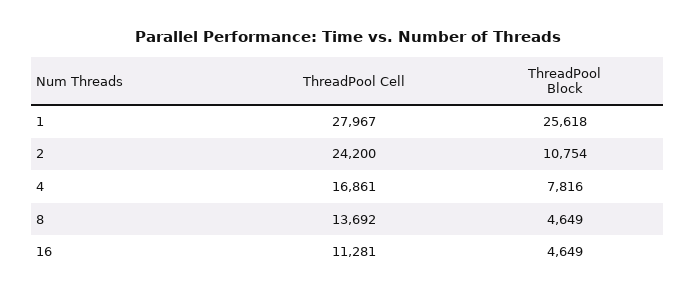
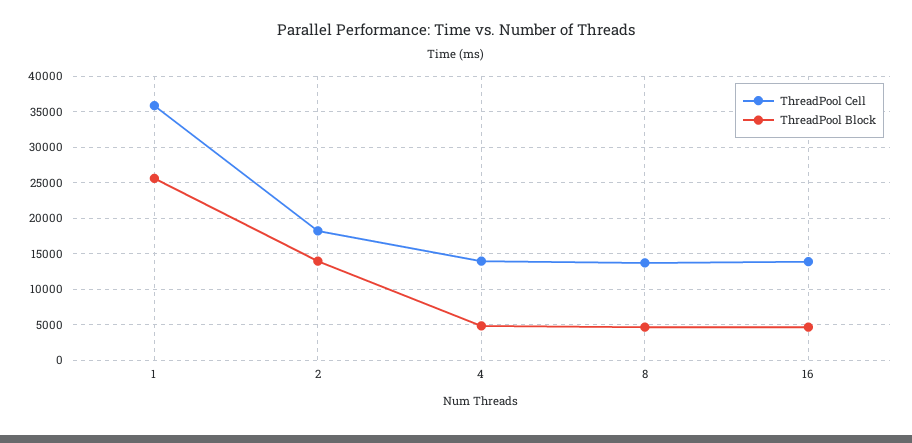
ThreadPool Cell, 1: 27967 -> 36000
ThreadPool Cell, 2: 24200 -> 18000
ThreadPool Block, 2: 10754 -> 14000
ThreadPool Cell, 4: 16861 -> 14000
ThreadPool Block, 4: 7816 -> 5000
ThreadPool Cell, 16: 11281 -> 14000

